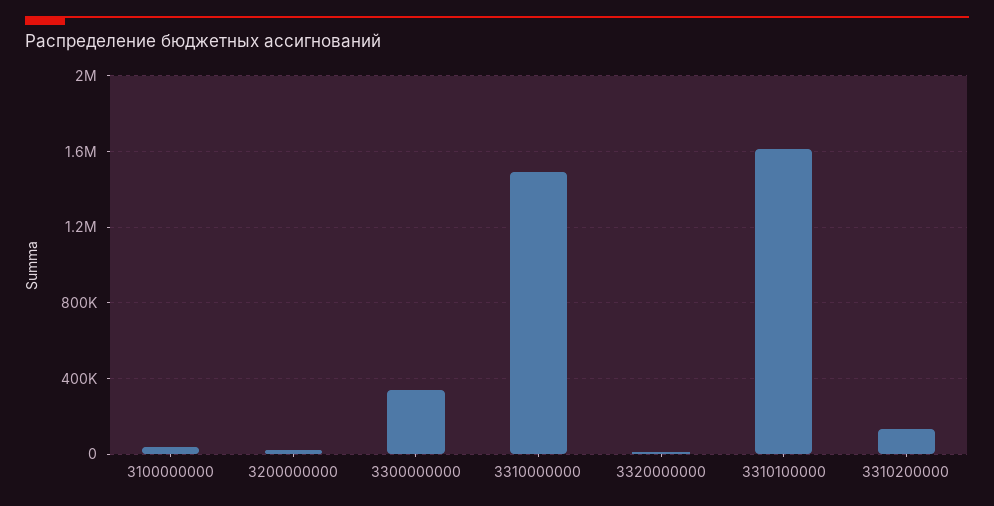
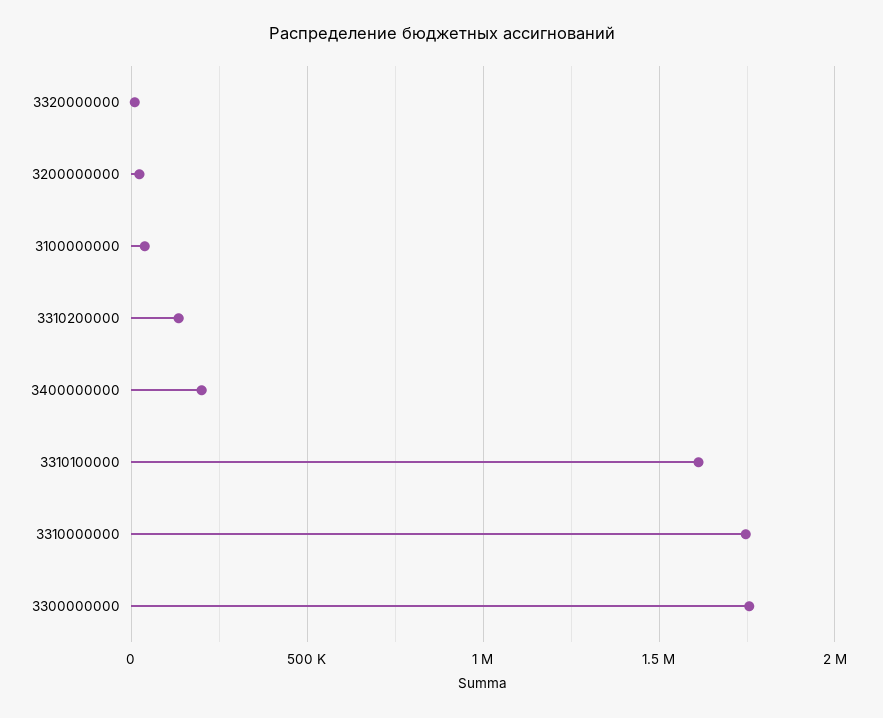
3300000000: 350000 -> 1750000
3310000000: 1500000 -> 1750000
3400000000: none -> 200000

